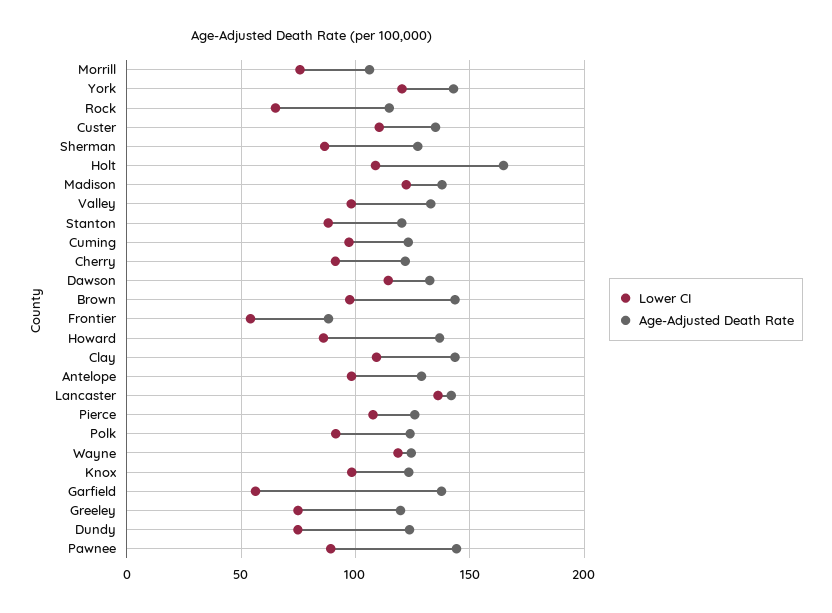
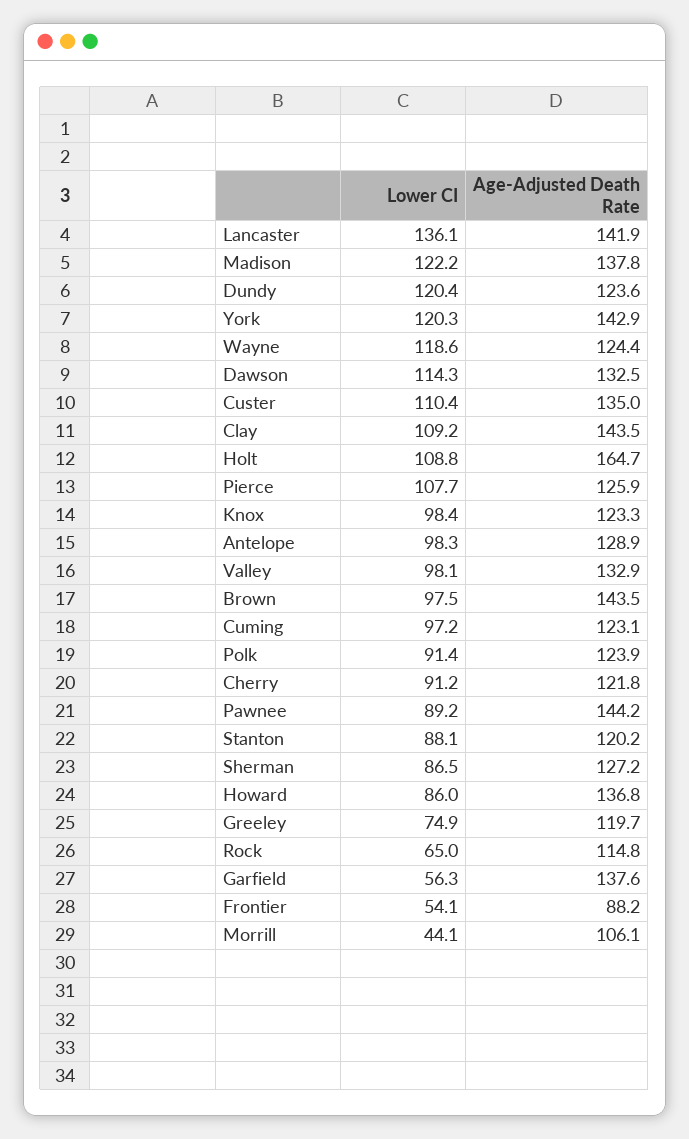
Lower CI, Morrill: 75 -> 44.1
Lower CI, Dundy: 75 -> 120.4

